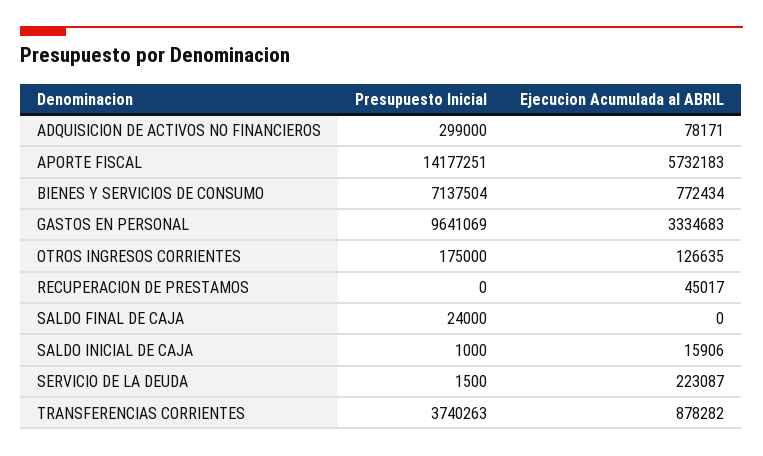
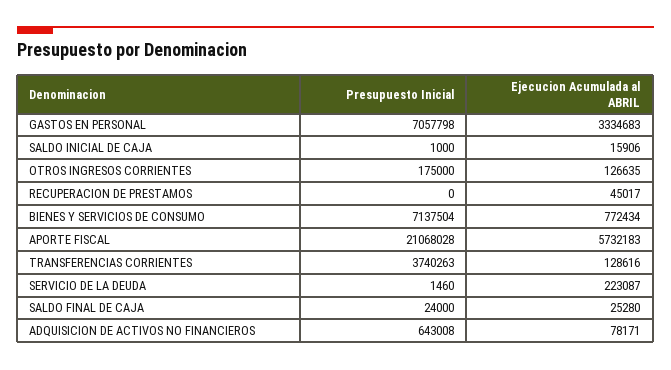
Presupuesto Inicial, ADQUISICION DE ACTIVOS NO FINANCIEROS: 299000 -> 643008
Presupuesto Inicial, APORTE FISCAL: 14177251 -> 21068028
Presupuesto Inicial, GASTOS EN PERSONAL: 9641069 -> 7057798
Ejecucion Acumulada al ABRIL, SALDO FINAL DE CAJA: 0 -> 25280
Presupuesto Inicial, SERVICIO DE LA DEUDA: 1500 -> 1460
Ejecucion Acumulada al ABRIL, TRANSFERENCIAS CORRIENTES: 878282 -> 128616

